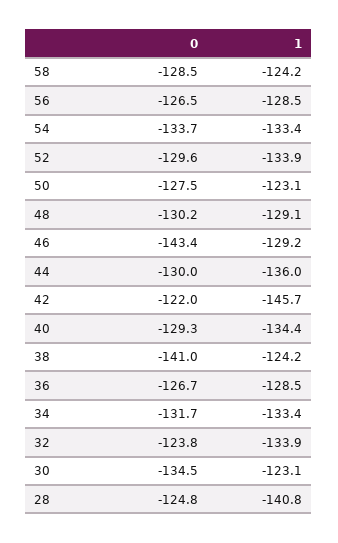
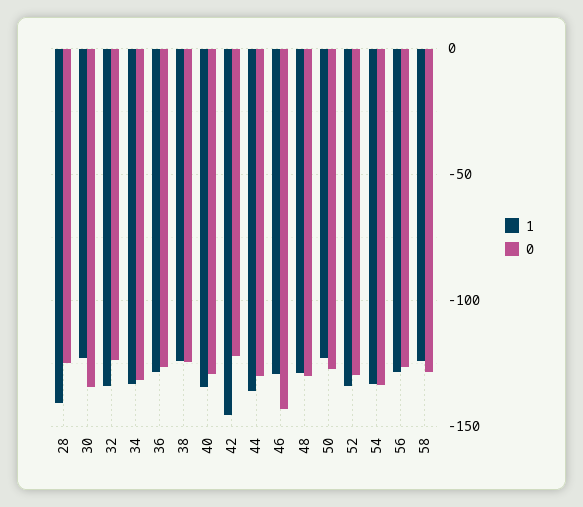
0, 38: -141 -> -125

